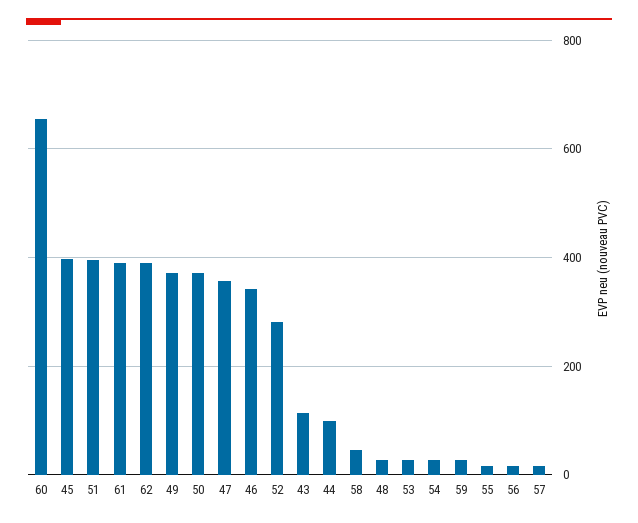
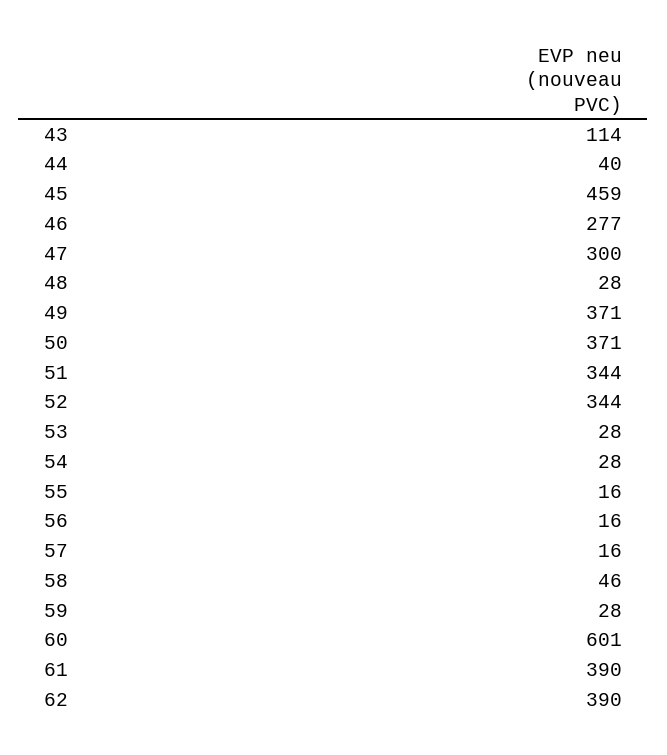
60: 660 -> 601
45: 400 -> 459
51: 400 -> 344
47: 360 -> 300
46: 340 -> 277
52: 280 -> 344
44: 100 -> 40

